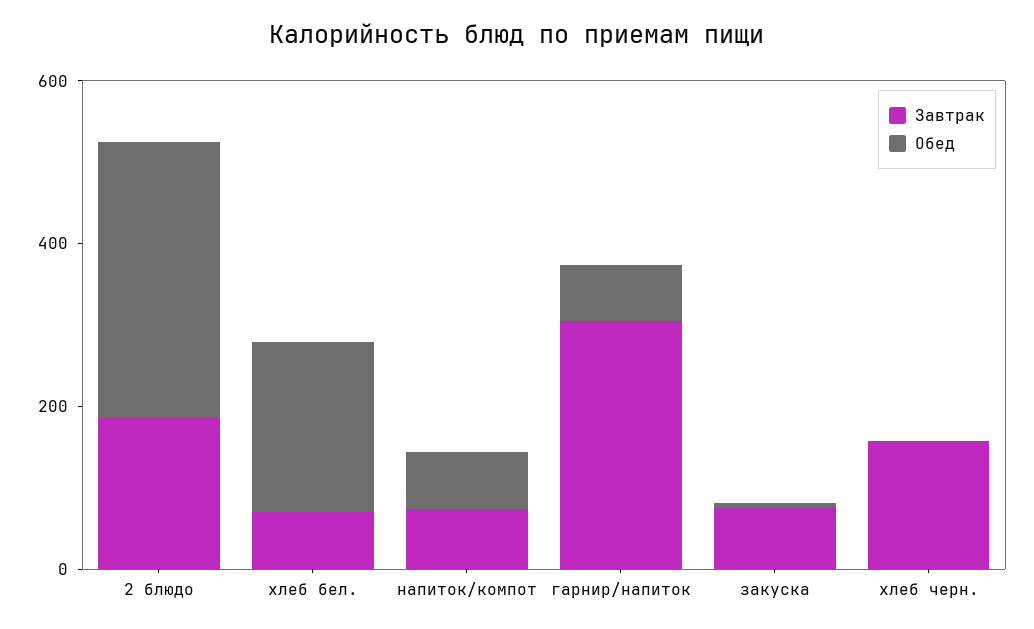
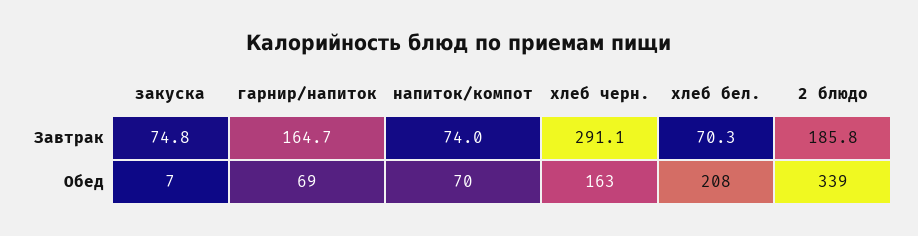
Завтрак, гарнир/напиток: 300 -> 164.7
Завтрак, хлеб черн.: 150 -> 291.1
Обед, хлеб черн.: 0 -> 163

